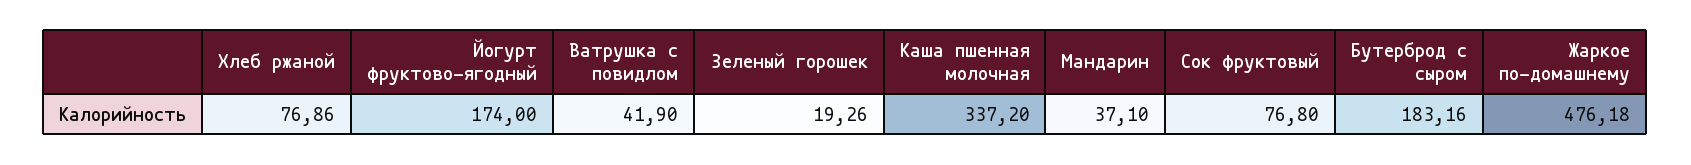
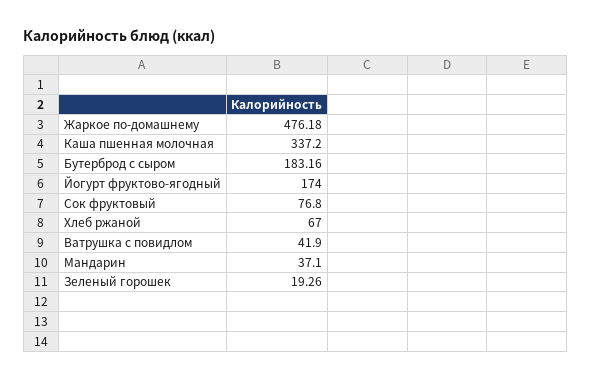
Хлеб ржаной: 76.86 -> 67

